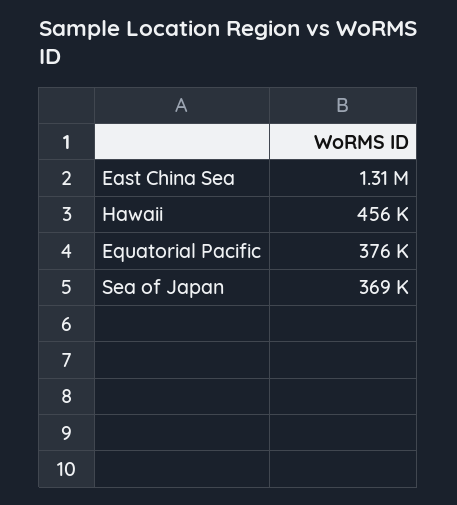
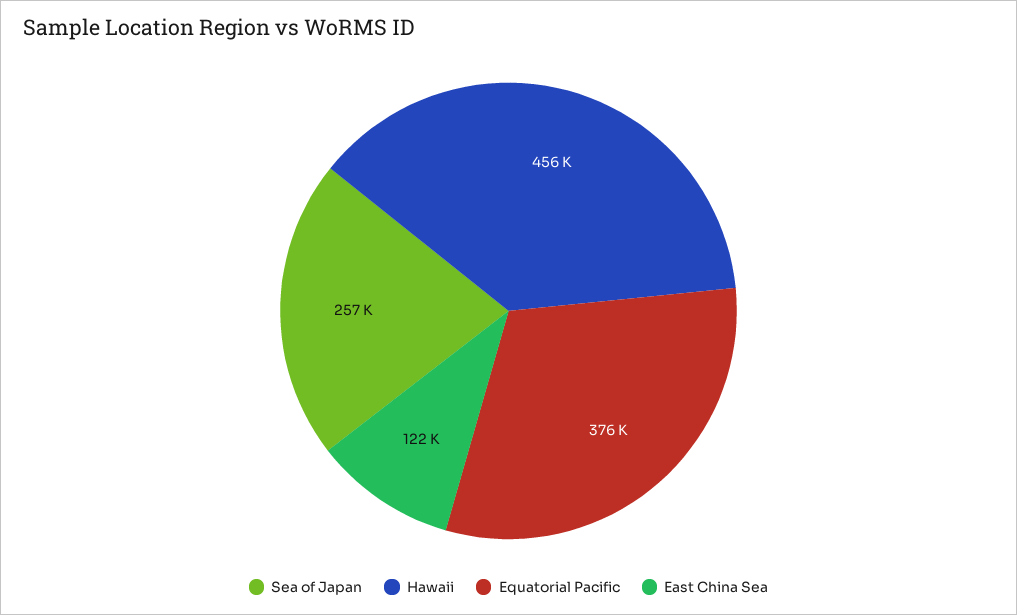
East China Sea: 1310000 -> 122000
Sea of Japan: 369000 -> 257000

